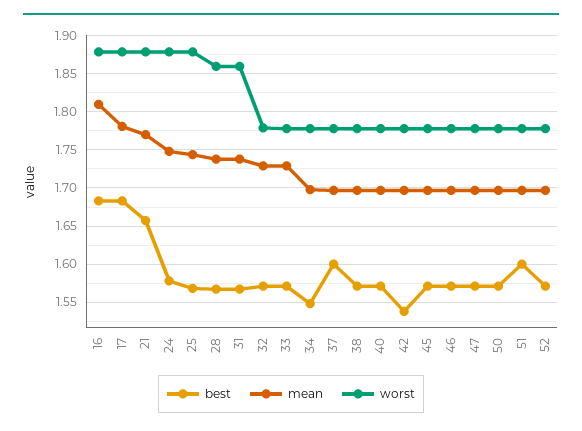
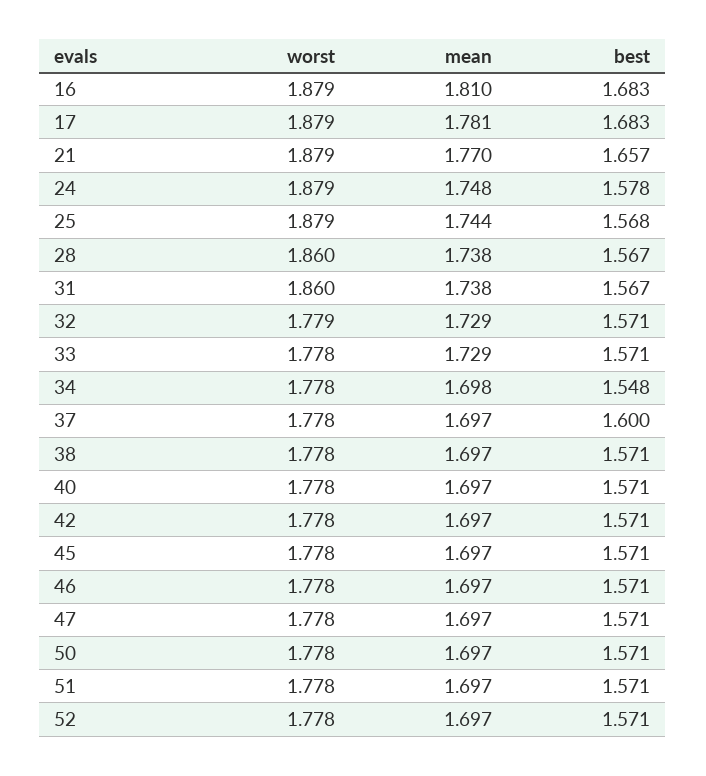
best, 42: 1.54 -> 1.571
best, 51: 1.6 -> 1.571

